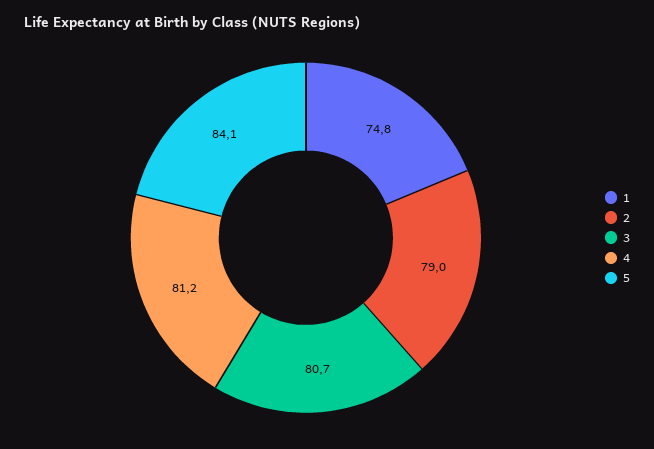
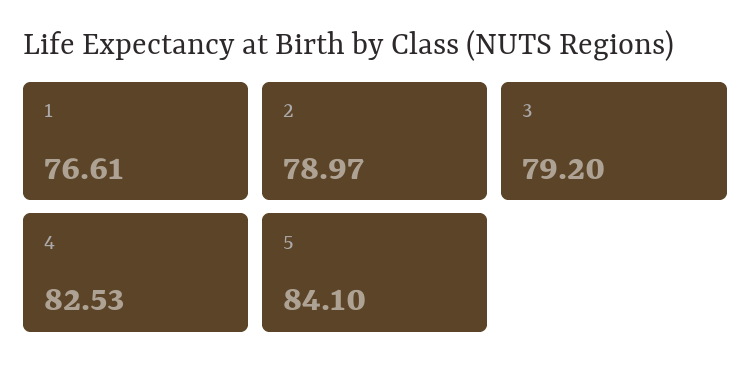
1: 74.8 -> 76.61
3: 80.7 -> 79.2
4: 81.2 -> 82.53

